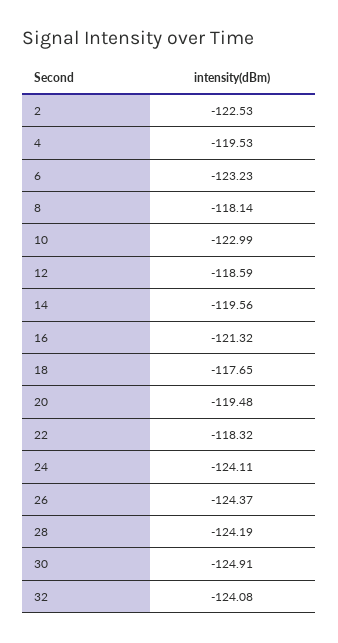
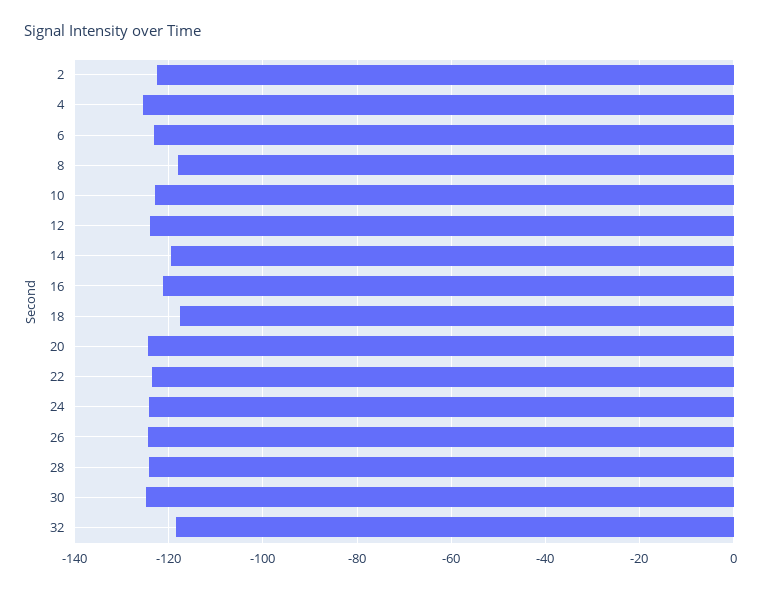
4: -119.53 -> -126
12: -118.59 -> -124
20: -119.48 -> -124
22: -118.32 -> -124
32: -124.08 -> -118

